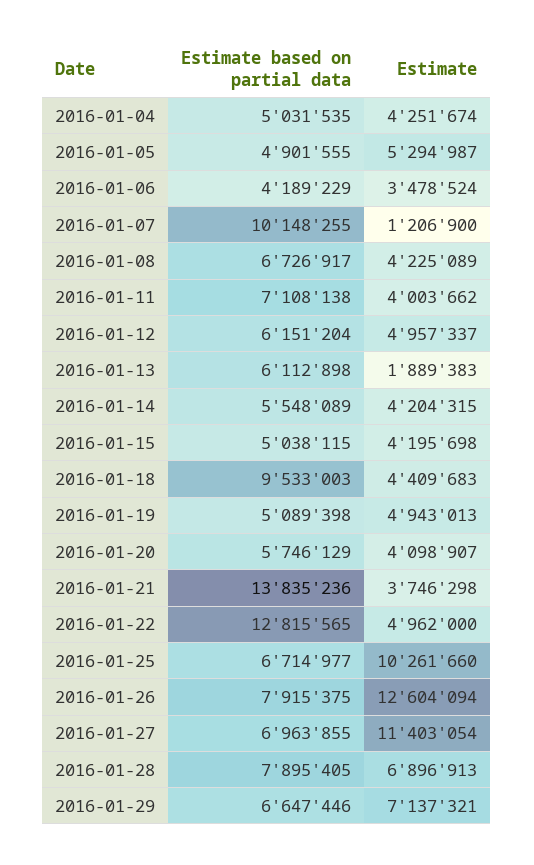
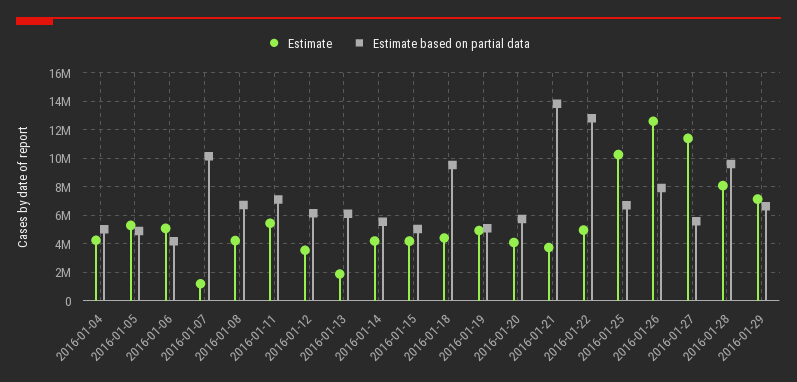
Estimate, 2016-01-06: 3478524 -> 5000000
Estimate, 2016-01-11: 4003662 -> 5500000
Estimate, 2016-01-12: 4957337 -> 3500000
Estimate based on partial data, 2016-01-27: 6963855 -> 5500000
Estimate based on partial data, 2016-01-28: 7895405 -> 9500000
Estimate, 2016-01-28: 6896913 -> 8000000

